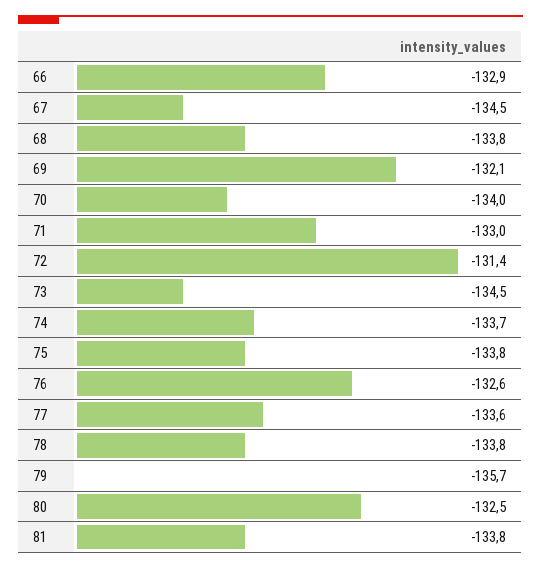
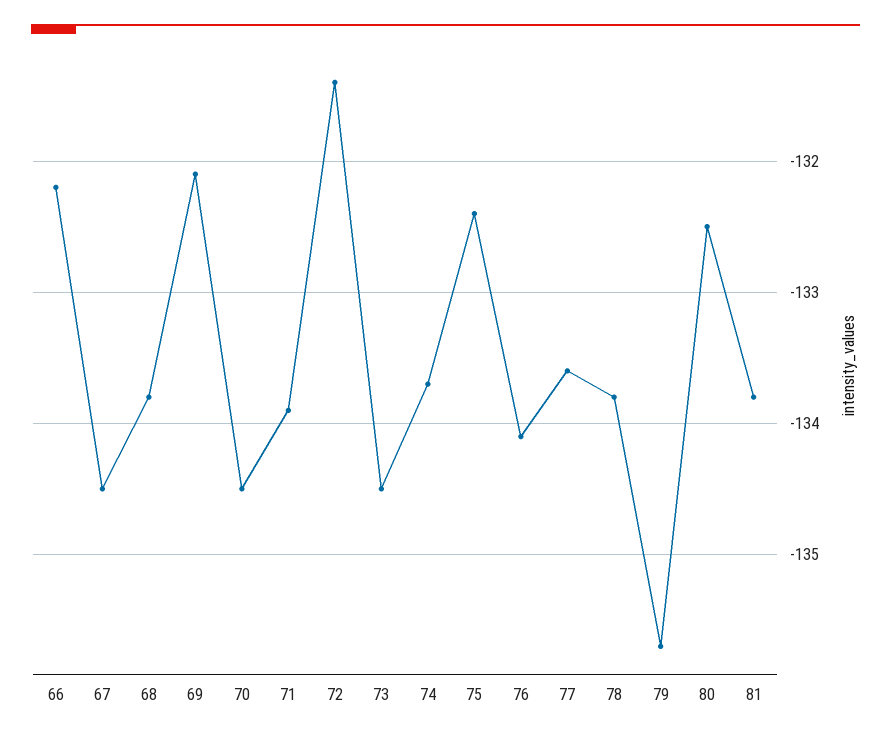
66: -132.9 -> -132.2
70: -134 -> -134.5
71: -133 -> -133.9
75: -133.8 -> -132.4
76: -132.6 -> -134.1

